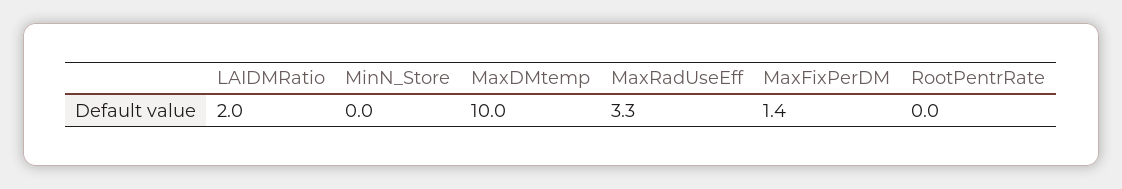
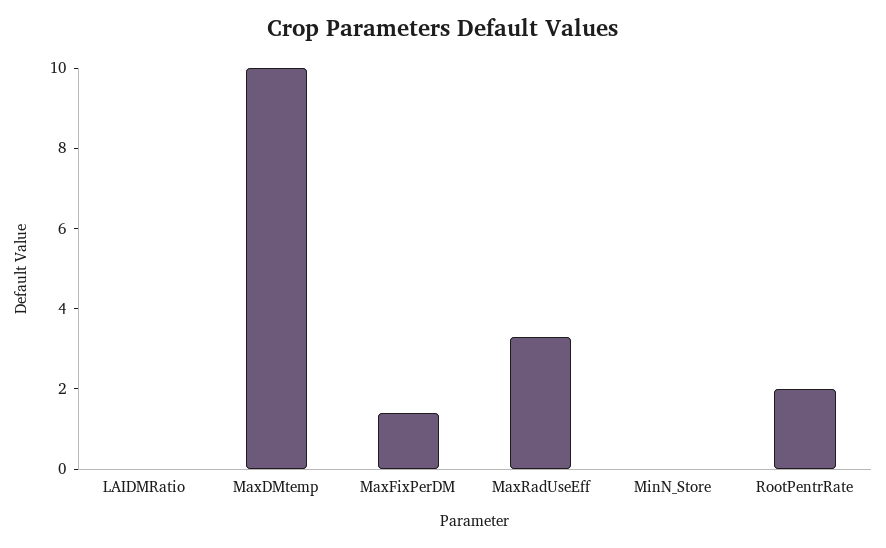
LAIDMRatio: 2 -> 0
RootPentrRate: 0 -> 2

